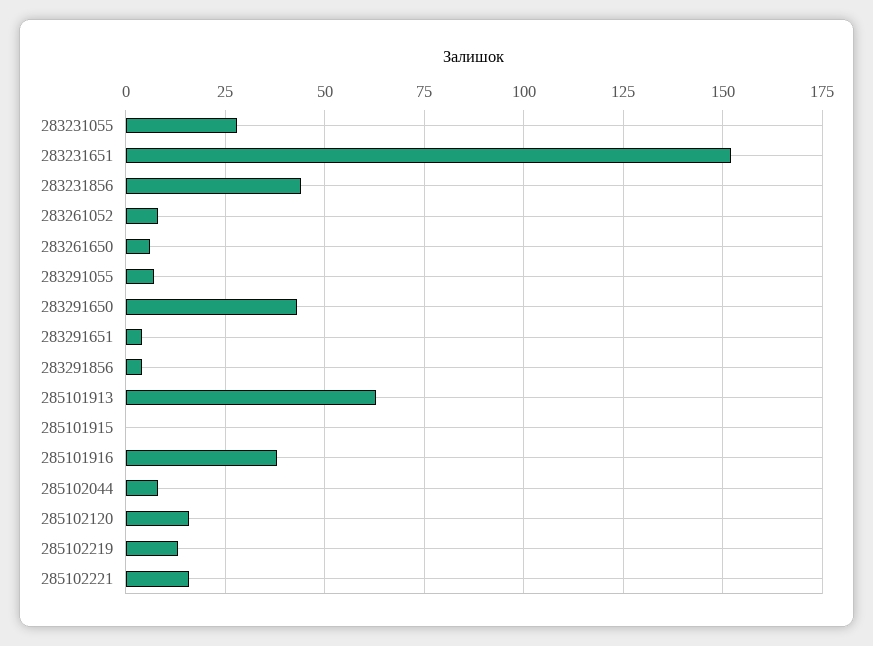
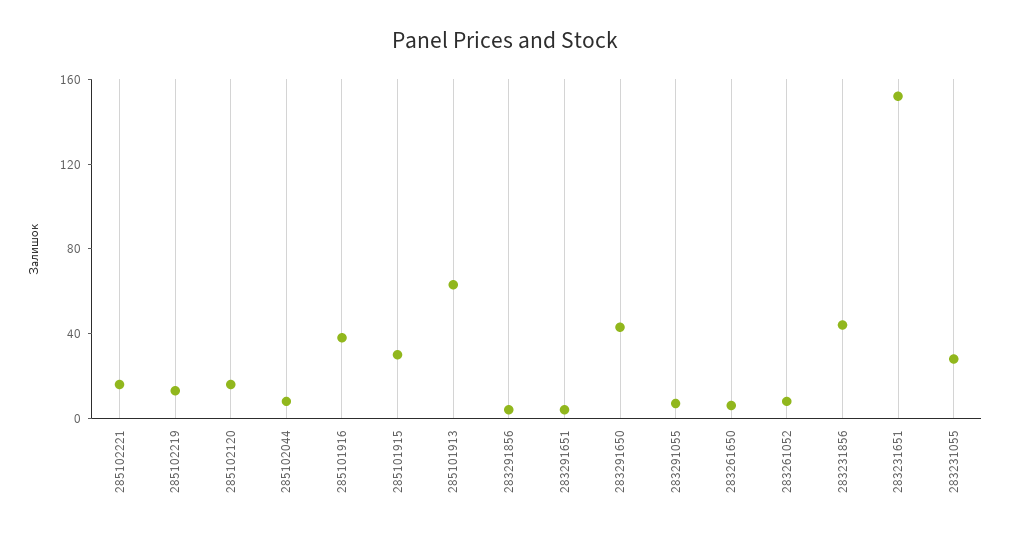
285101915: 0 -> 30

